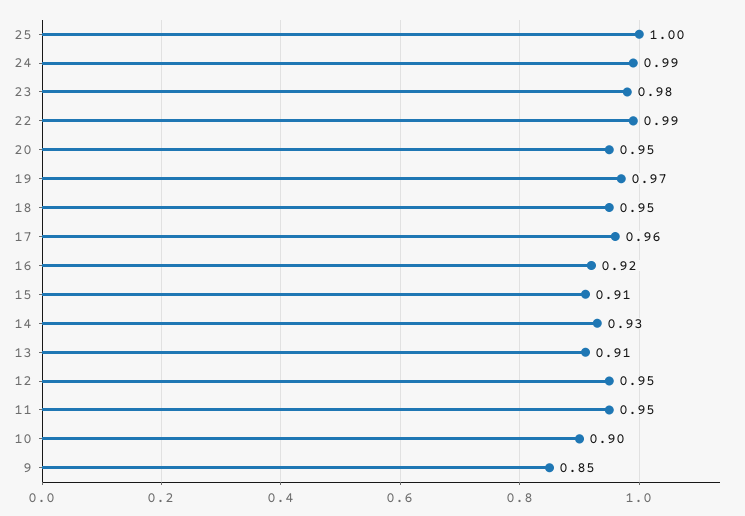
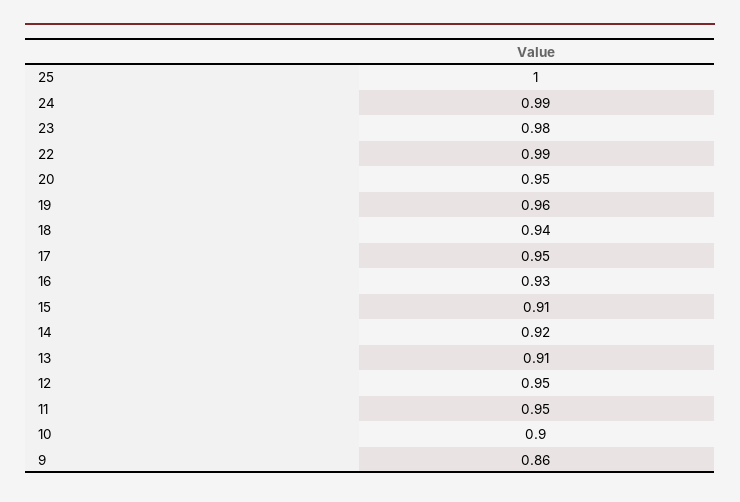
19: 0.97 -> 0.96
18: 0.95 -> 0.94
17: 0.96 -> 0.95
16: 0.92 -> 0.93
14: 0.93 -> 0.92
9: 0.85 -> 0.86

